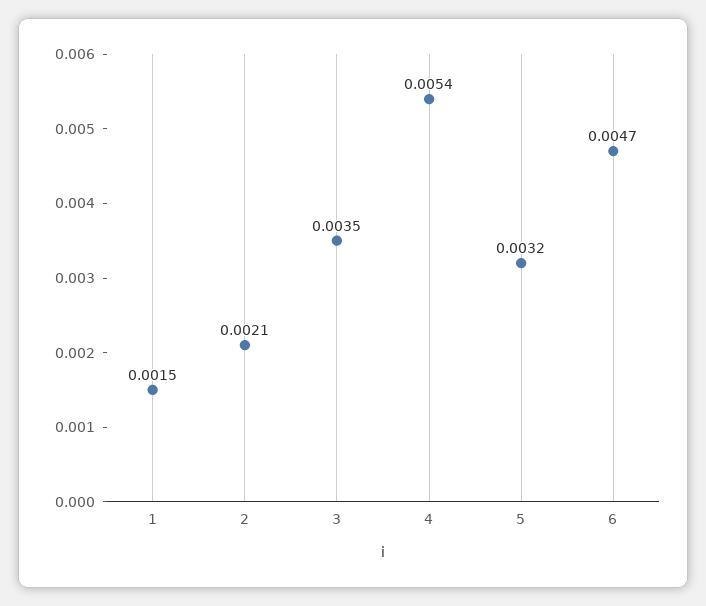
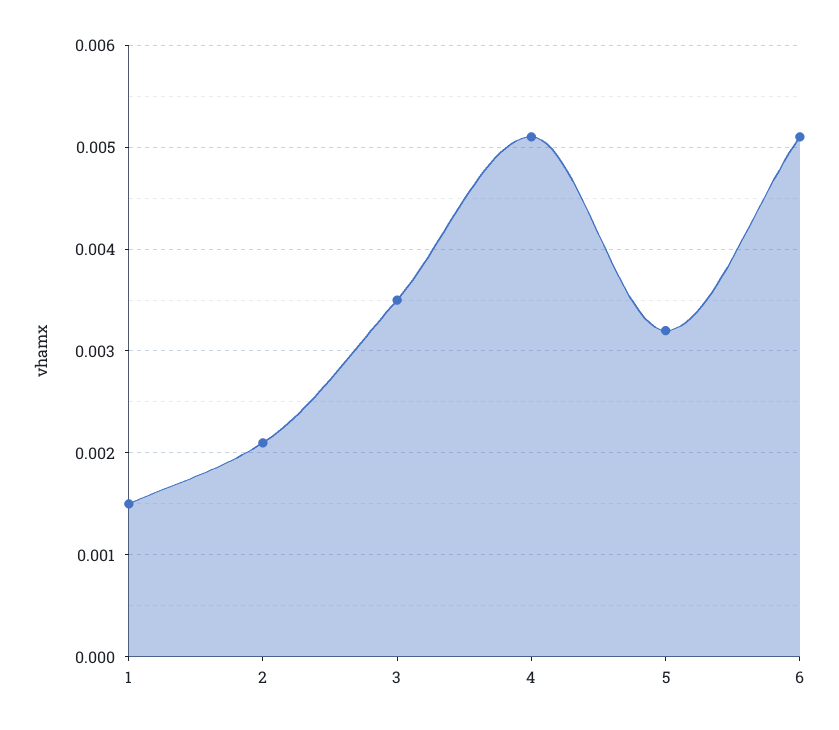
4: 0.0054 -> 0.0051
6: 0.0047 -> 0.0051

